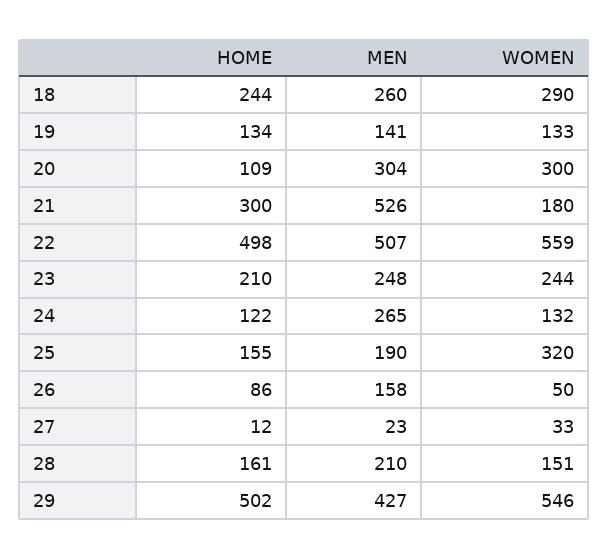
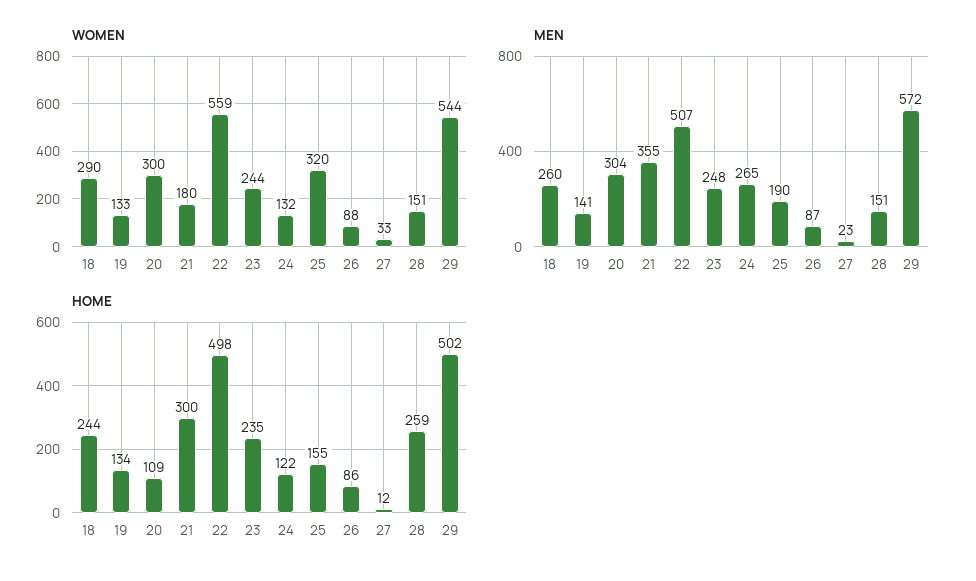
MEN, 21: 526 -> 355
HOME, 23: 210 -> 235
MEN, 26: 158 -> 87
WOMEN, 26: 50 -> 88
HOME, 28: 161 -> 259
MEN, 28: 210 -> 151
MEN, 29: 427 -> 572
WOMEN, 29: 546 -> 544

